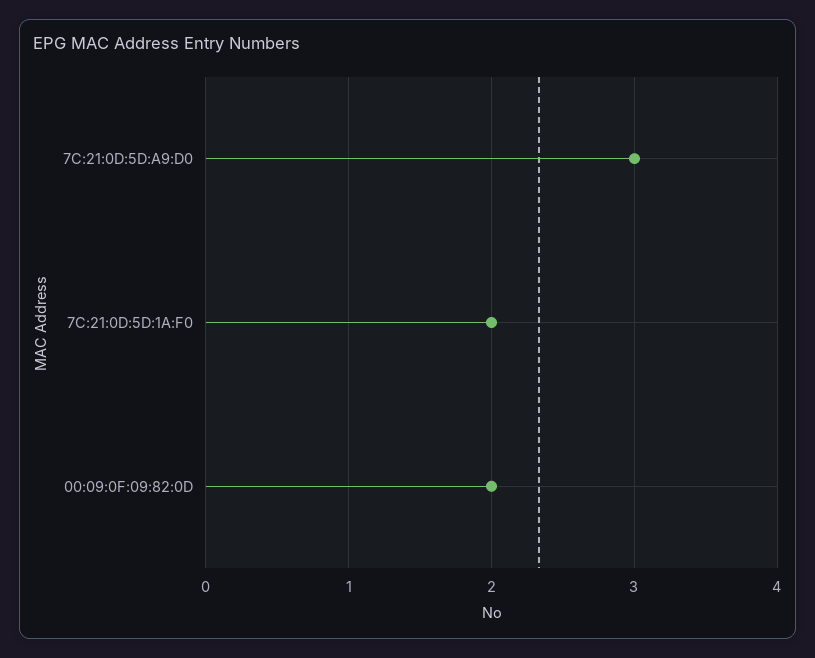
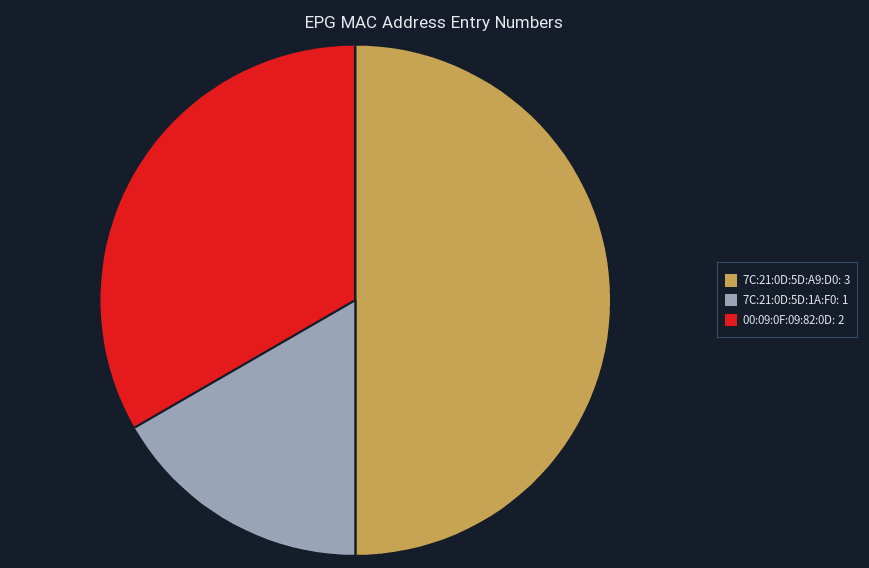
7C:21:0D:5D:1A:F0: 2 -> 1

